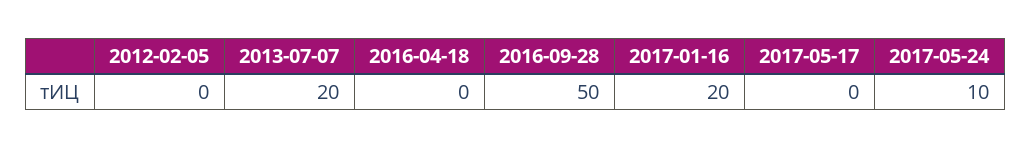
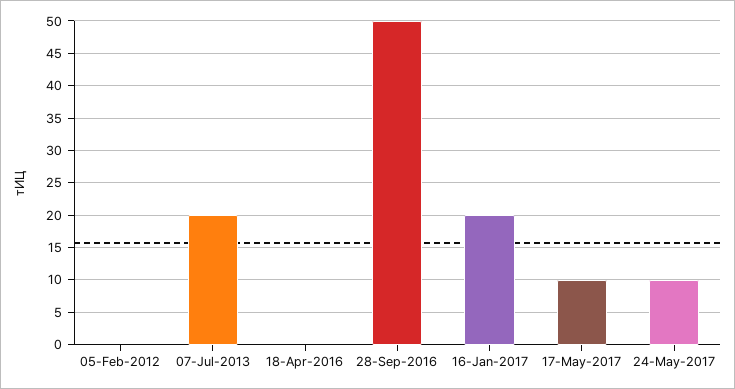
2017-05-17: 0 -> 10

